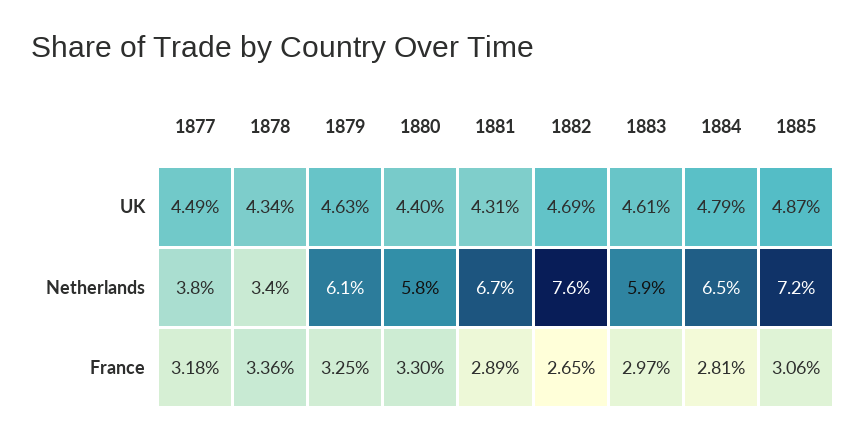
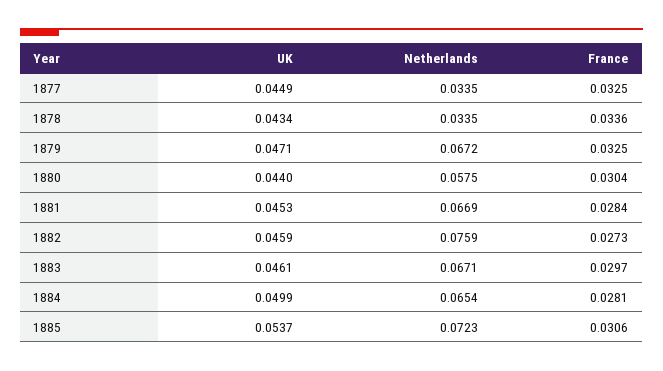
1879, UK: 0.0463 -> 0.0471
1881, UK: 0.0431 -> 0.0453
1882, UK: 0.0469 -> 0.0459
1884, UK: 0.0479 -> 0.0499
1885, UK: 0.0487 -> 0.0537
1877, Netherlands: 0.038 -> 0.0335
1879, Netherlands: 0.061 -> 0.0672
1883, Netherlands: 0.059 -> 0.0671
1877, France: 0.0318 -> 0.0325
1880, France: 0.033 -> 0.0304
1881, France: 0.0289 -> 0.0284
1882, France: 0.0265 -> 0.0273

